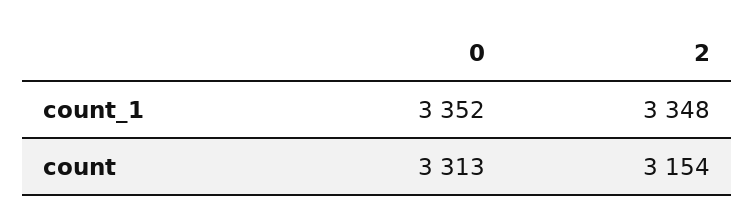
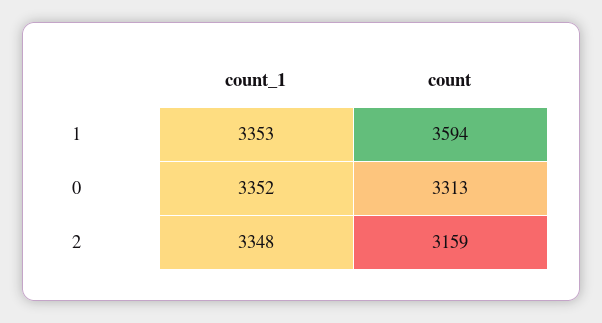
2, count: 3154 -> 3159
1, count_1: none -> 3353
1, count: none -> 3594

